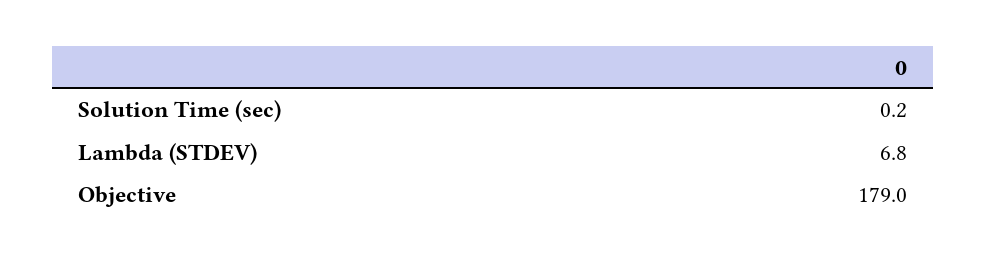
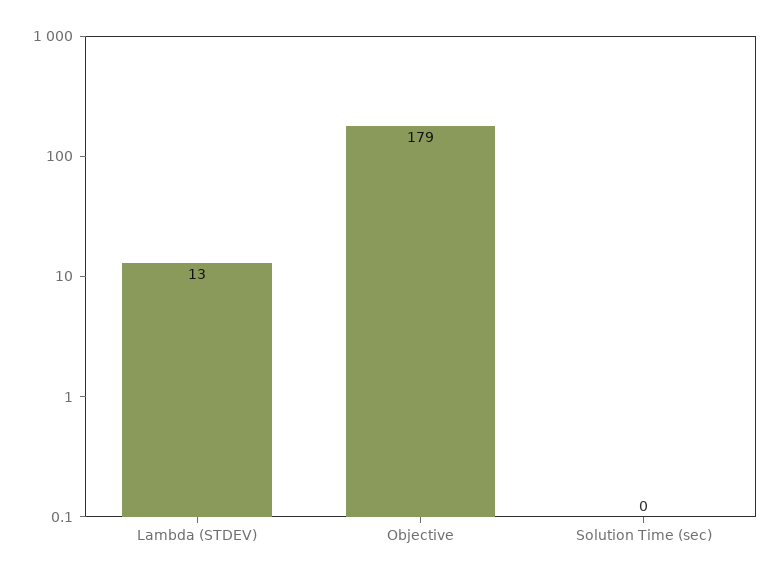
Lambda (STDEV): 6.8 -> 13

